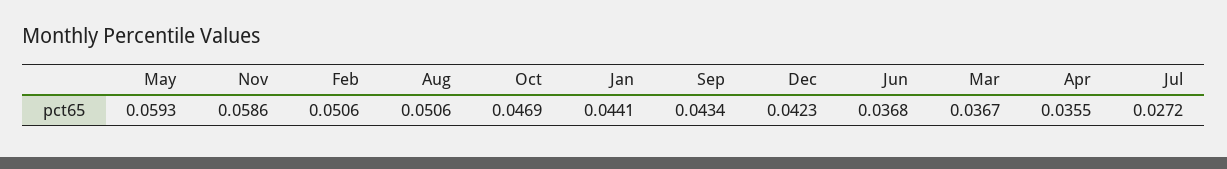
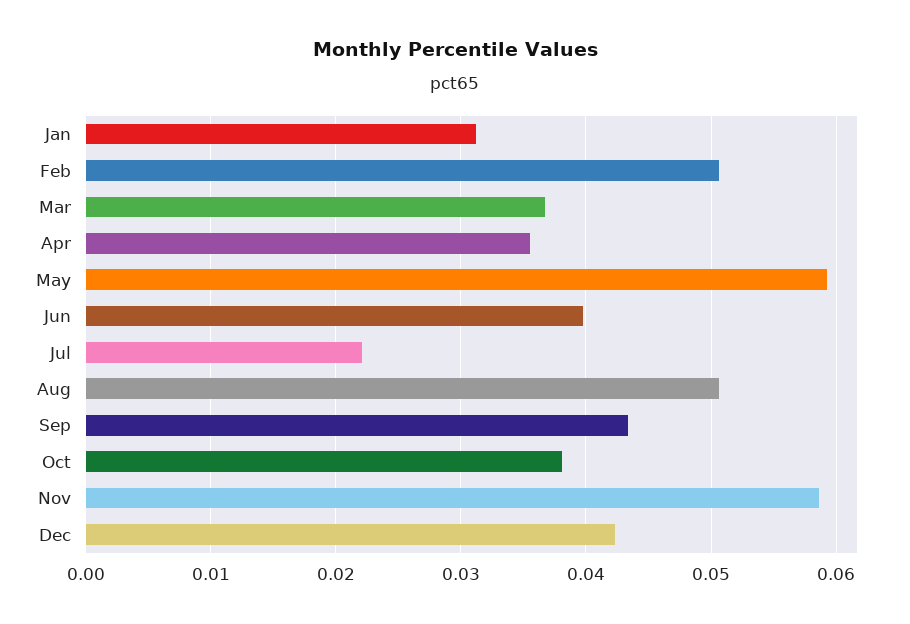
Oct: 0.0469 -> 0.038
Jan: 0.0441 -> 0.031
Jun: 0.0368 -> 0.04
Jul: 0.0272 -> 0.022

